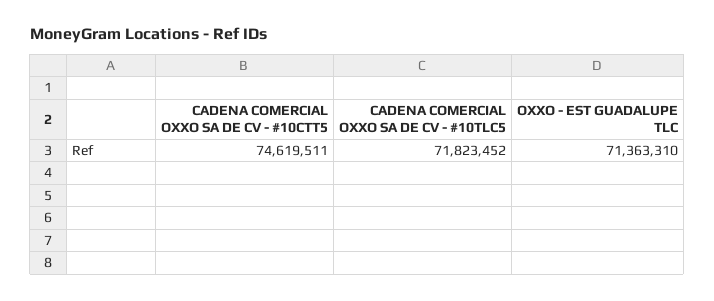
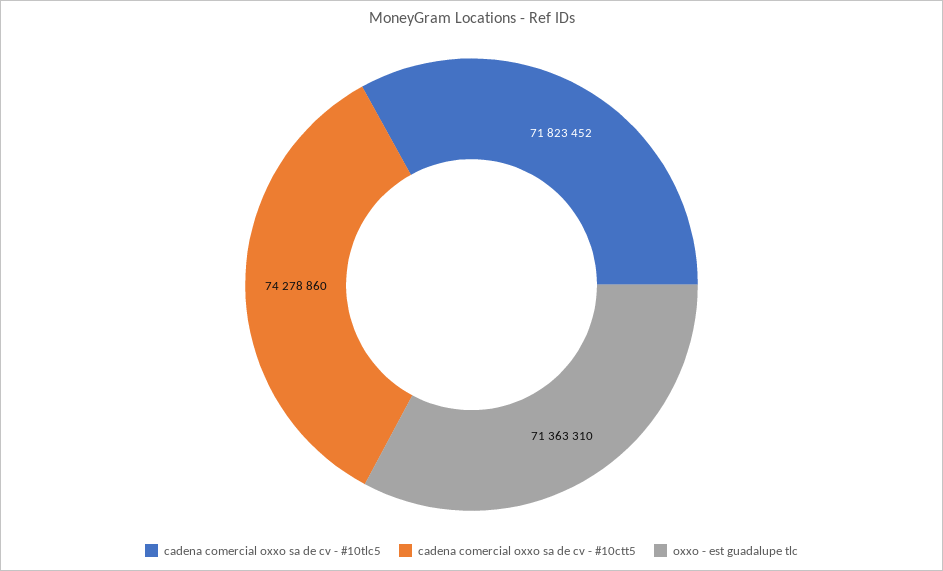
CADENA COMERCIAL OXXO SA DE CV - #10CTT5: 74619511 -> 74278860

